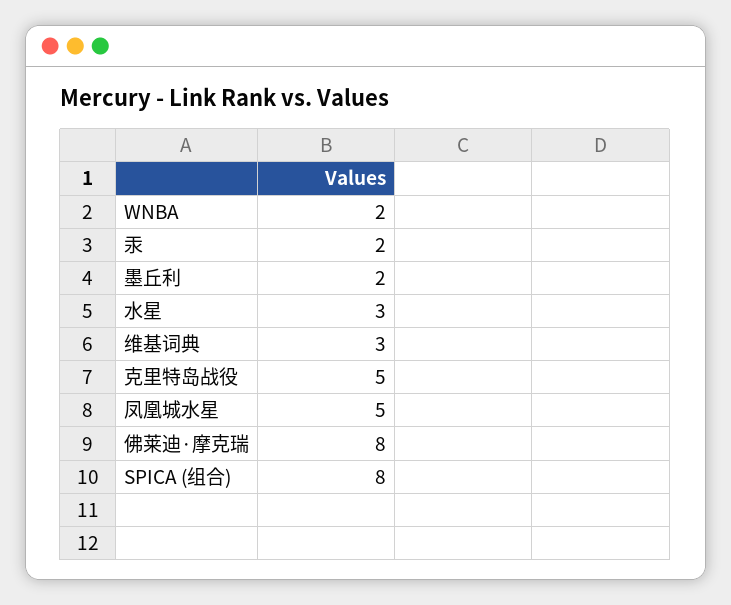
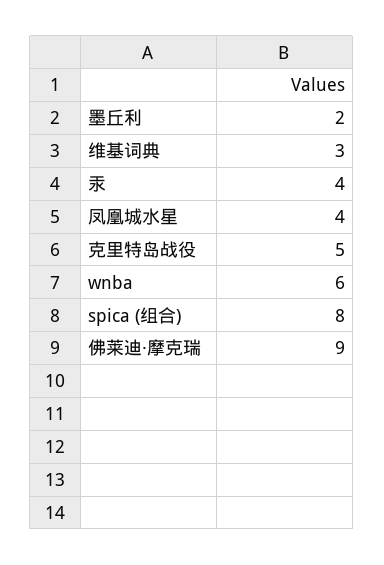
WNBA: 2 -> 6
汞: 2 -> 4
水星: 3 -> none
凤凰城水星: 5 -> 4
佛莱迪·摩克瑞: 8 -> 9

